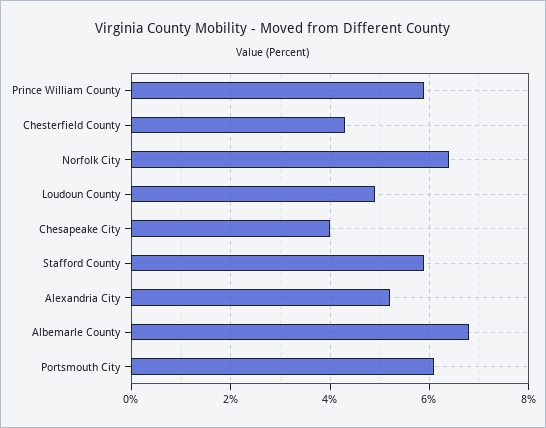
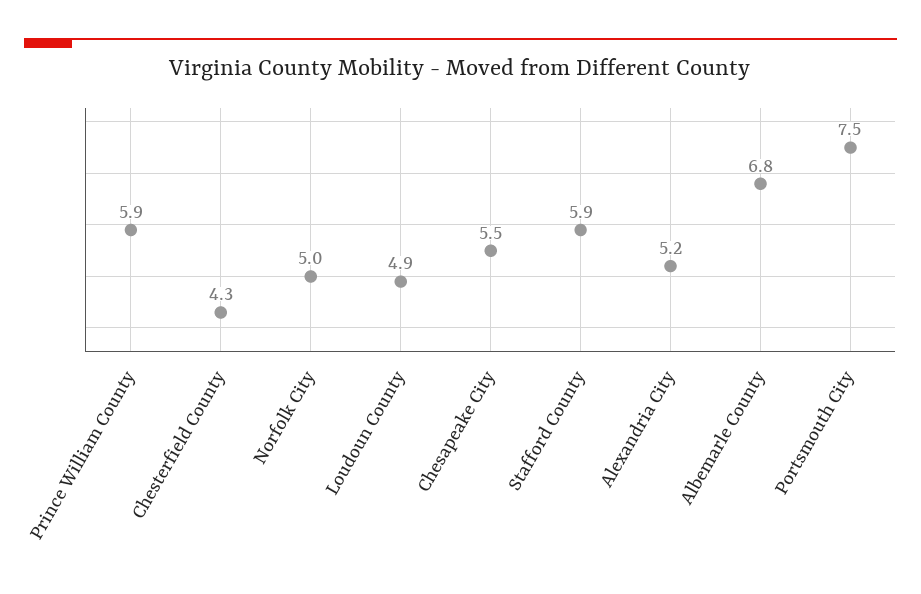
Norfolk City: 6.5 -> 5
Chesapeake City: 4 -> 5.5
Portsmouth City: 6 -> 7.5

